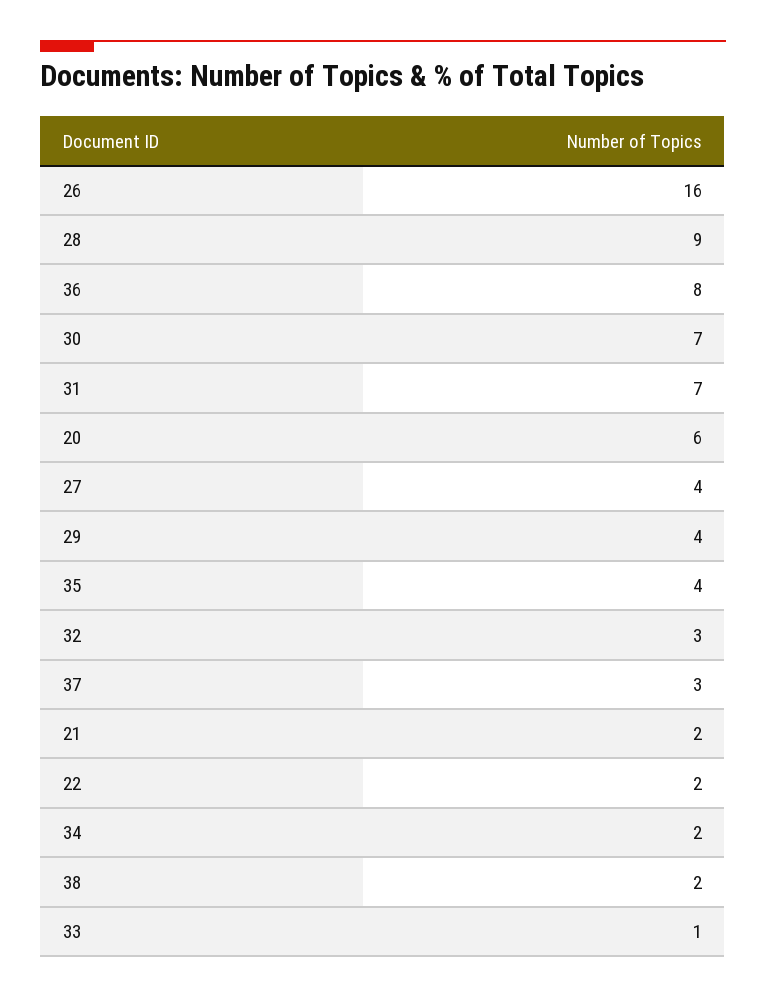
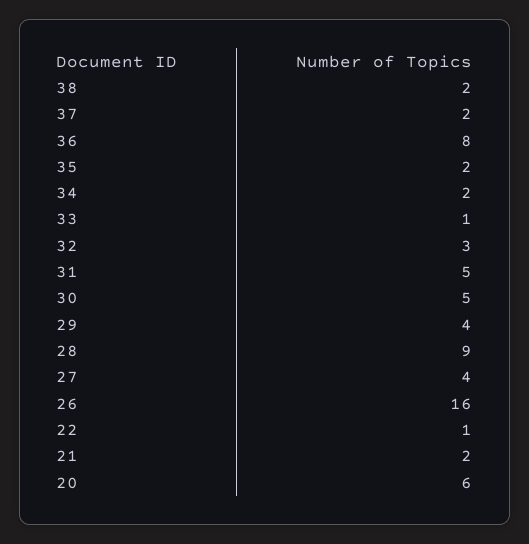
30: 7 -> 5
31: 7 -> 5
35: 4 -> 2
37: 3 -> 2
22: 2 -> 1

